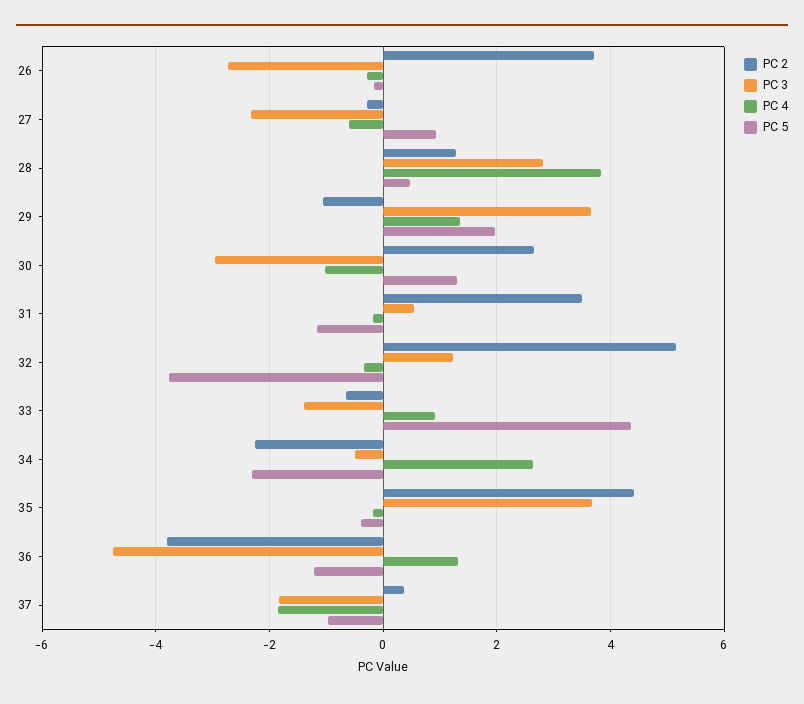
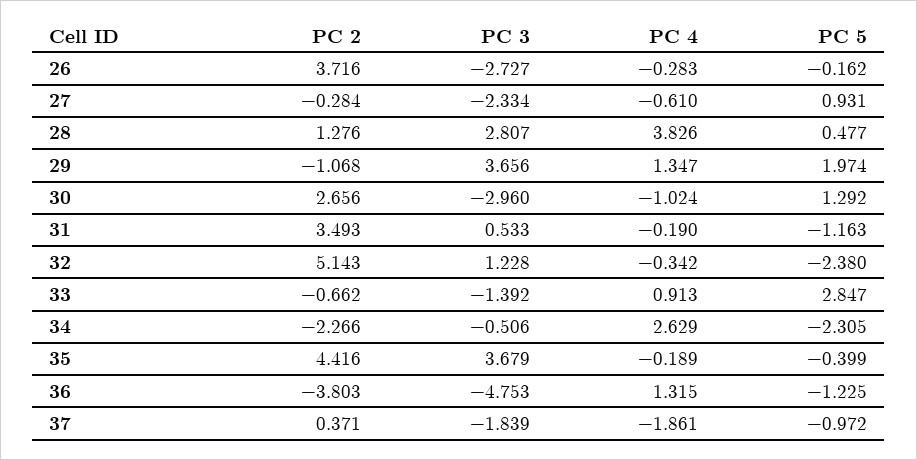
PC 5, 32: -3.8 -> -2.38
PC 5, 33: 4.4 -> 2.847

